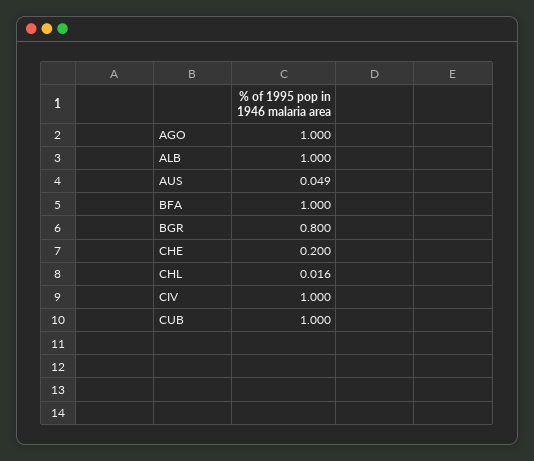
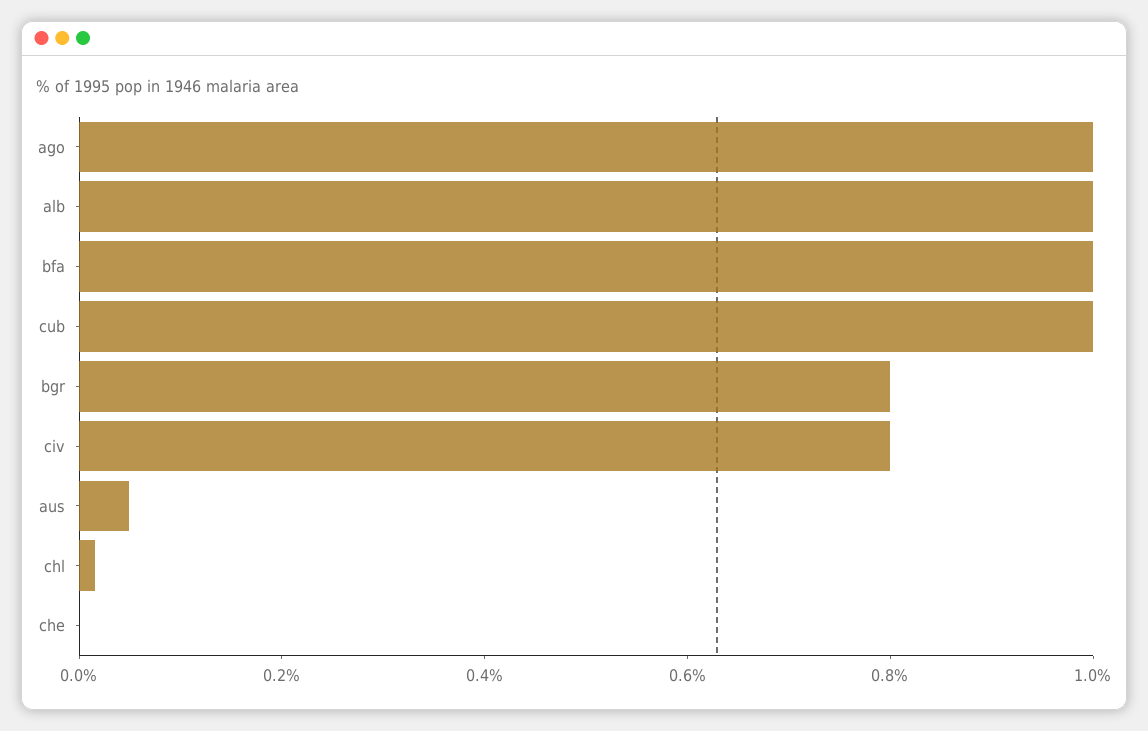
CHE: 0.2 -> 0
CIV: 1 -> 0.8

